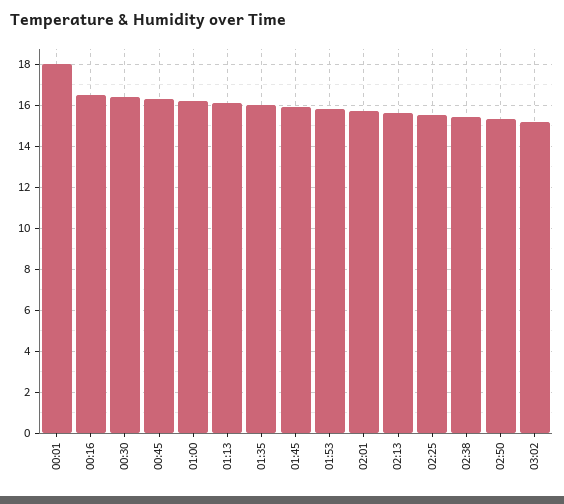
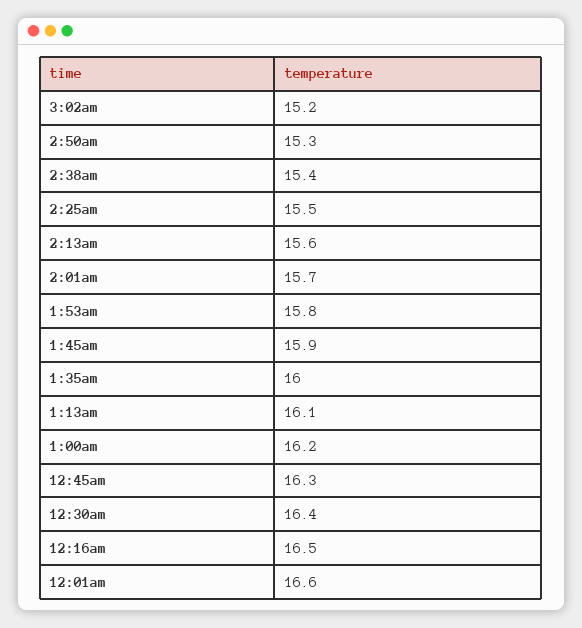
00:01: 18 -> 16.6

